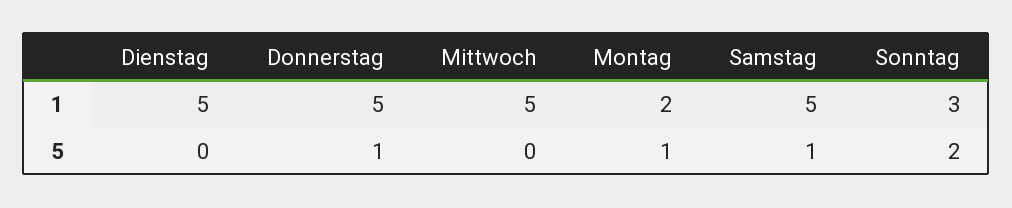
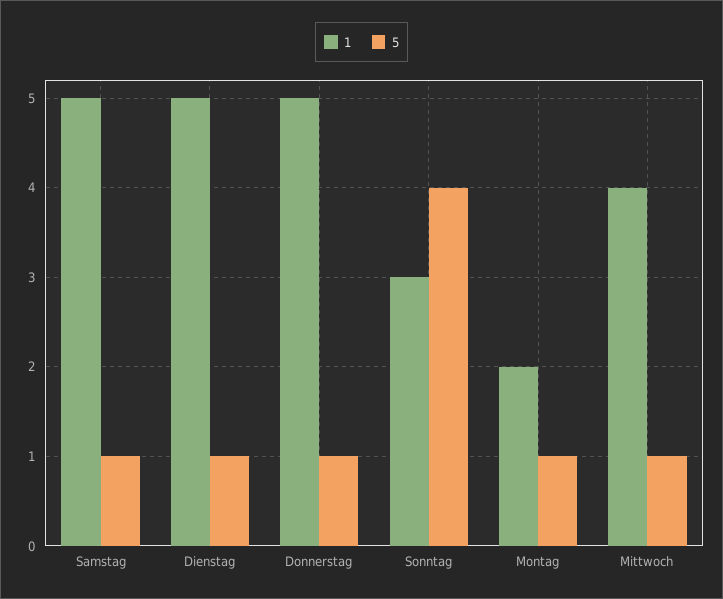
1, Mittwoch: 5 -> 4
5, Dienstag: 0 -> 1
5, Mittwoch: 0 -> 1
5, Sonntag: 2 -> 4

